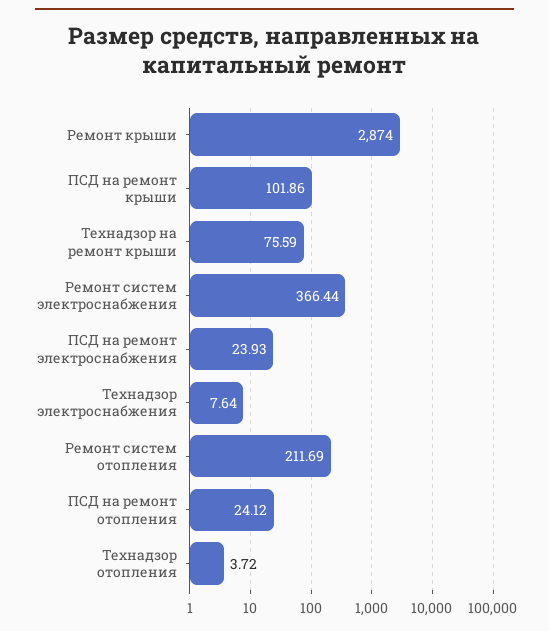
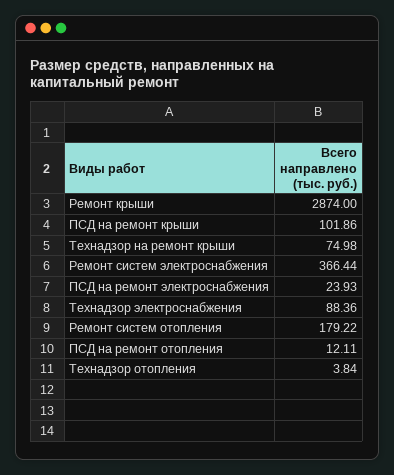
Технадзор на ремонт крыши: 75.59 -> 74.98
Технадзор электроснабжения: 7.64 -> 88.36
Ремонт систем отопления: 211.69 -> 179.22
ПСД на ремонт отопления: 24.12 -> 12.11
Технадзор отопления: 3.72 -> 3.84

